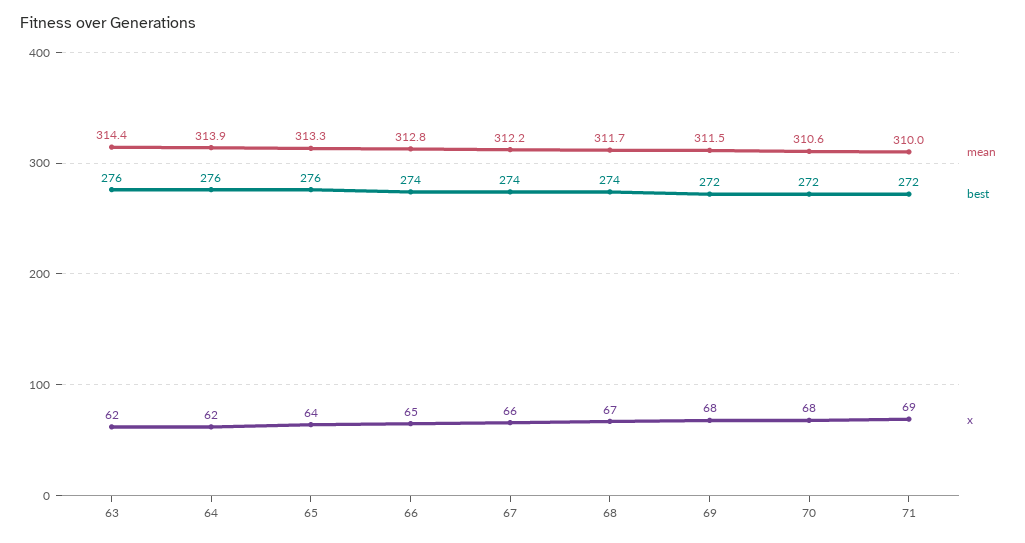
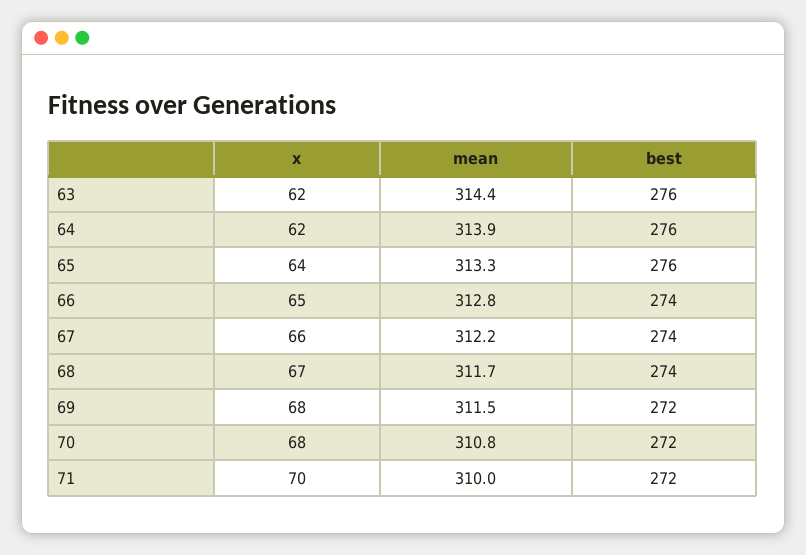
mean, 70: 310.6 -> 310.8
x, 71: 69 -> 70

